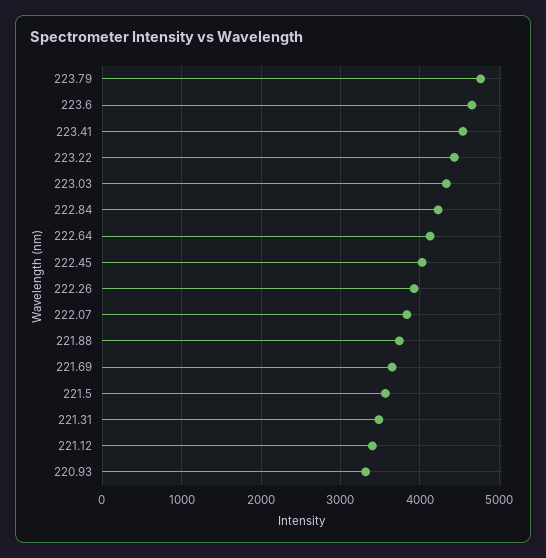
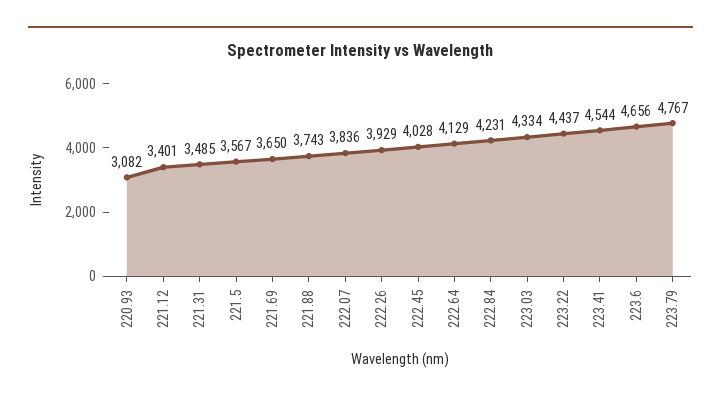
220.93: 3300 -> 3082

